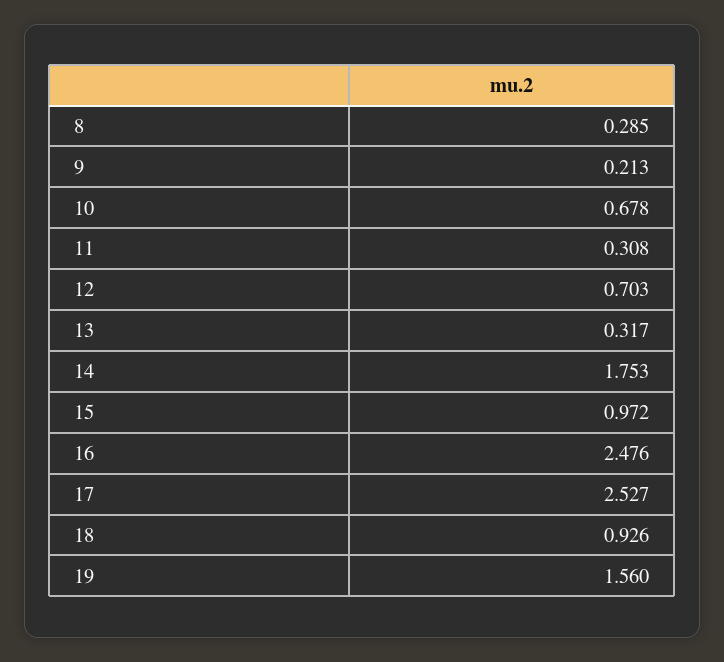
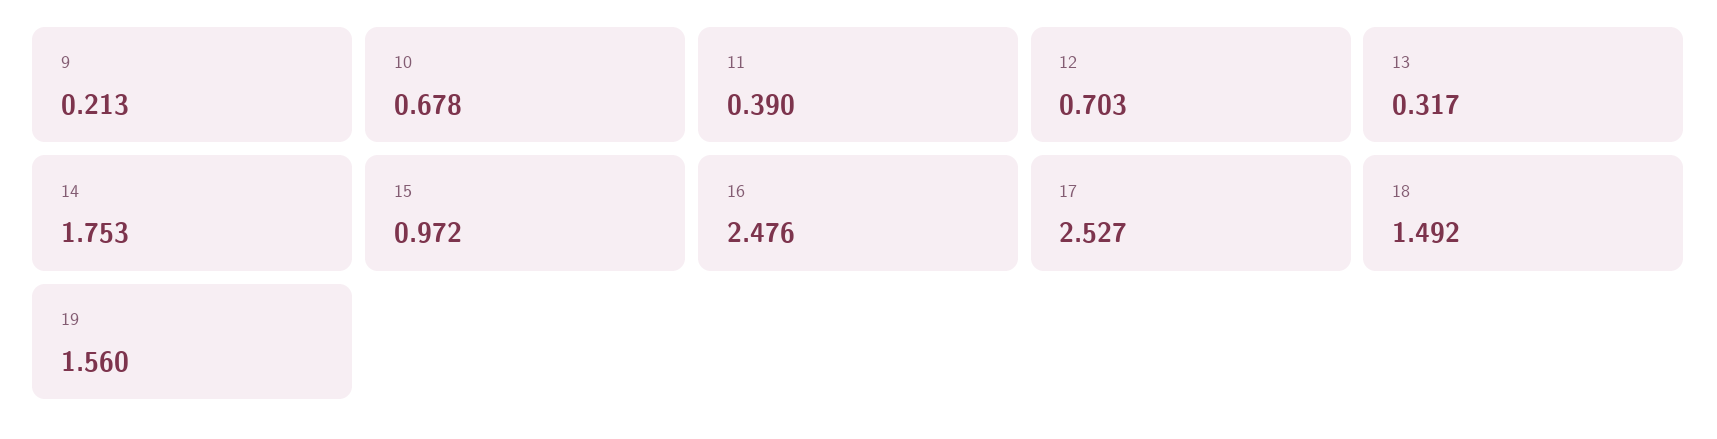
8: 0.285 -> none
11: 0.308 -> 0.39
18: 0.926 -> 1.492

